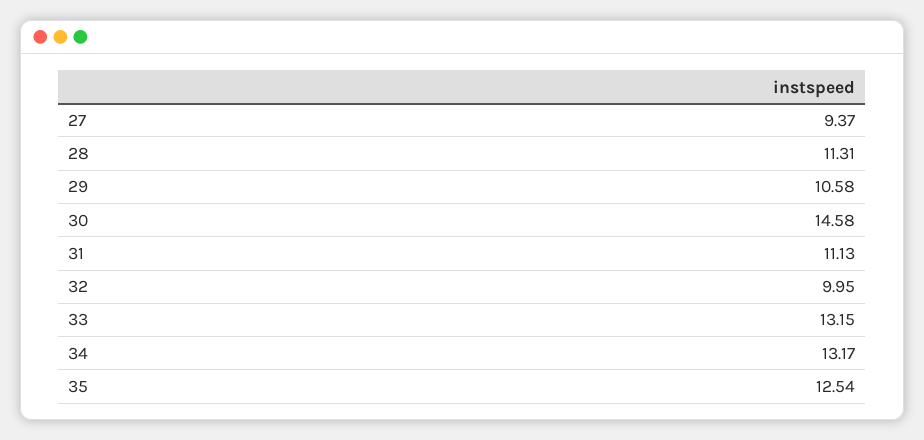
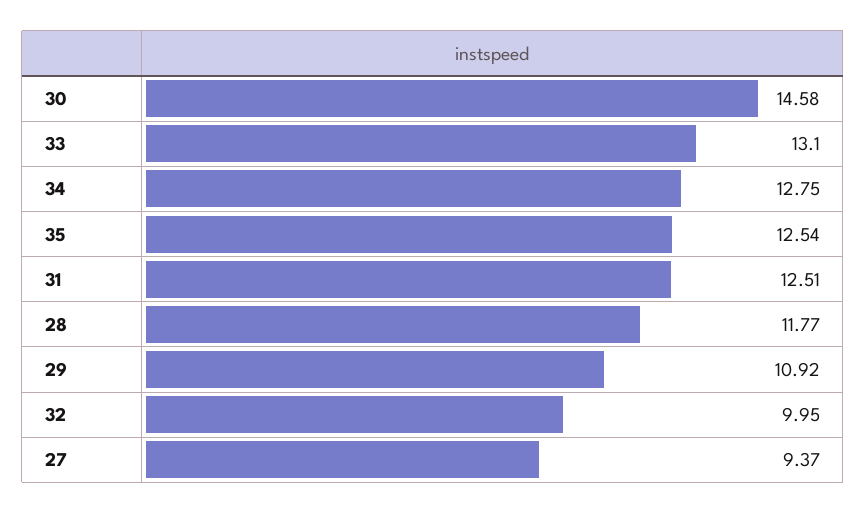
28: 11.31 -> 11.77
29: 10.58 -> 10.92
31: 11.13 -> 12.51
33: 13.15 -> 13.1
34: 13.17 -> 12.75

